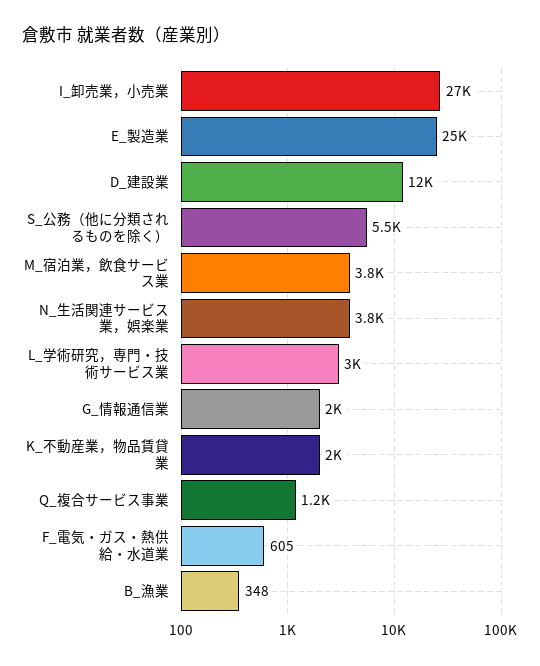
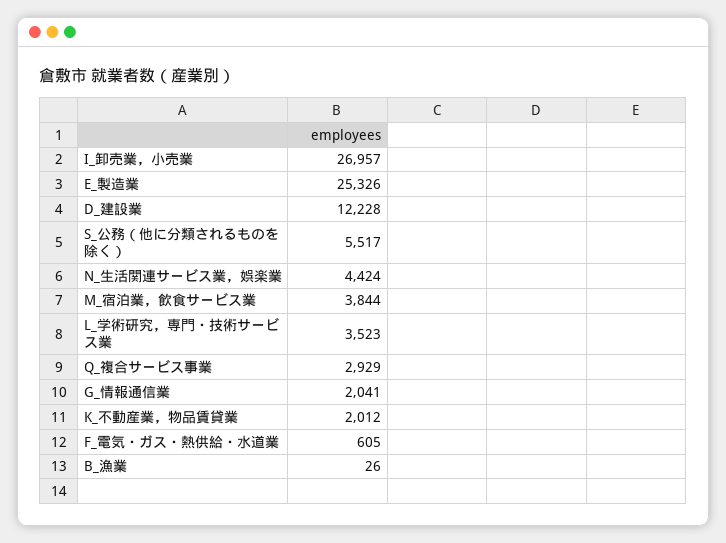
N_生活関連サービス業，娯楽業: 3800 -> 4424
L_学術研究，専門・技術サービス業: 3000 -> 3523
Q_複合サービス事業: 1200 -> 2929
B_漁業: 348 -> 26

